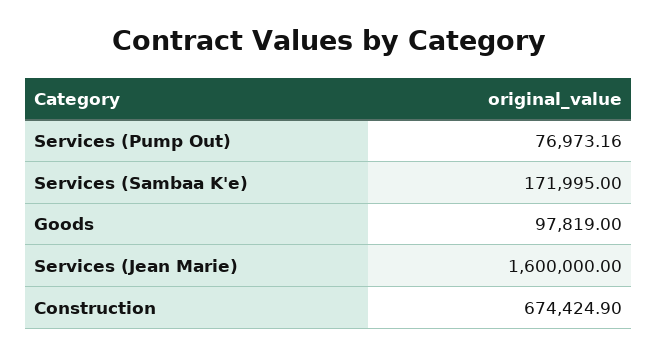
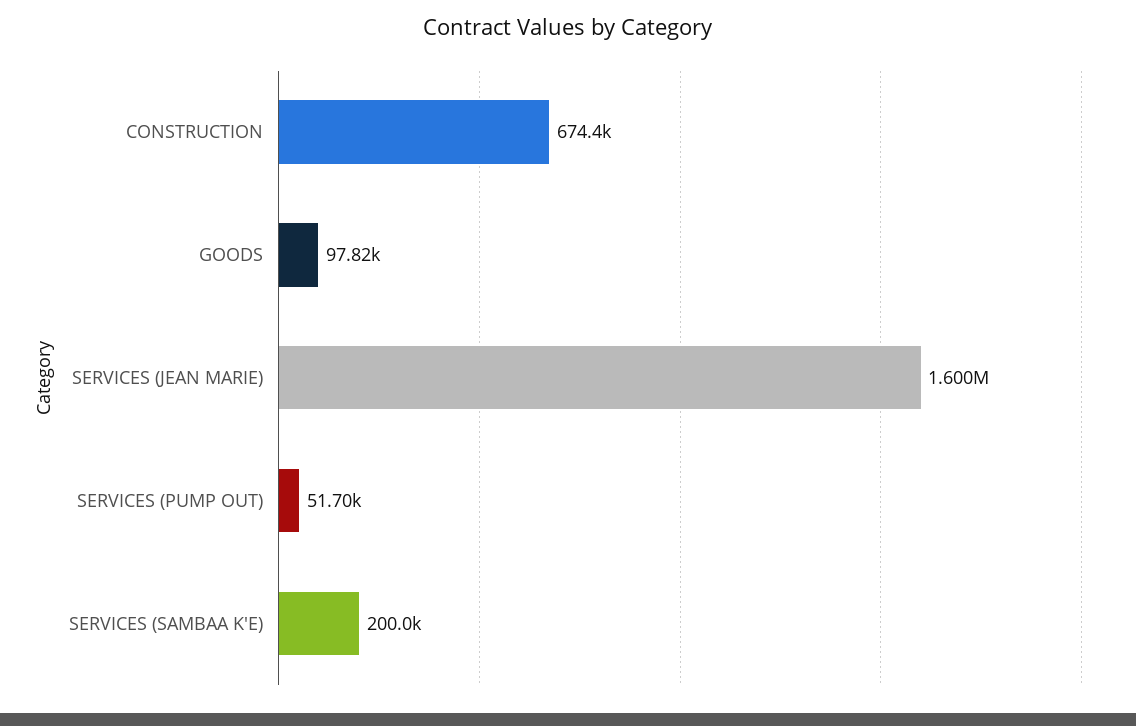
Services (Pump Out): 76973.16 -> 51700
Services (Sambaa K'e): 171995 -> 200000

